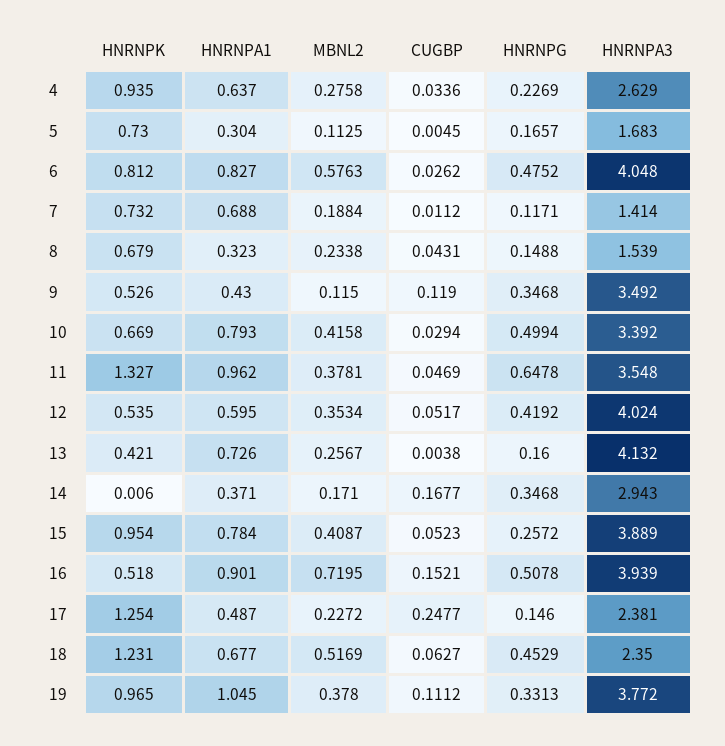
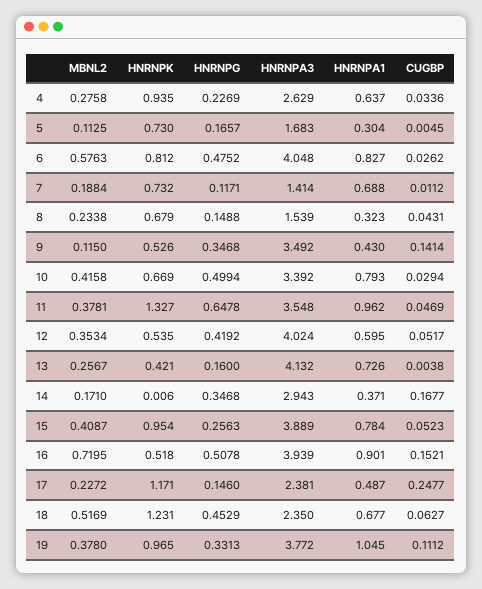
CUGBP, 9: 0.119 -> 0.1414
HNRNPG, 15: 0.2572 -> 0.2563
HNRNPK, 17: 1.254 -> 1.171

